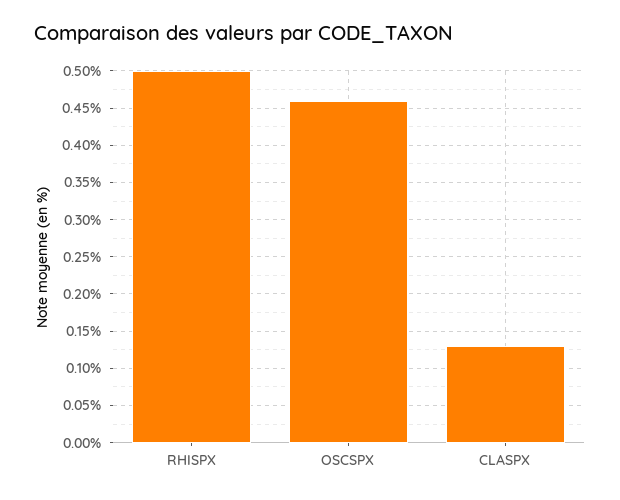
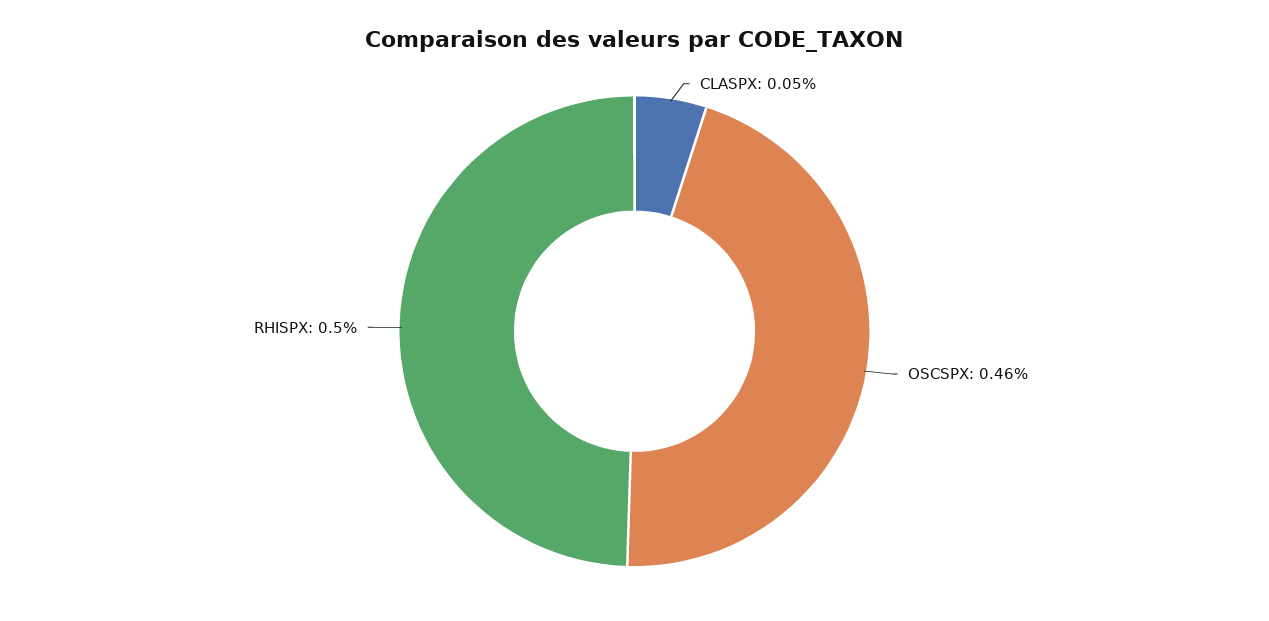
CLASPX: 0.13 -> 0.05

